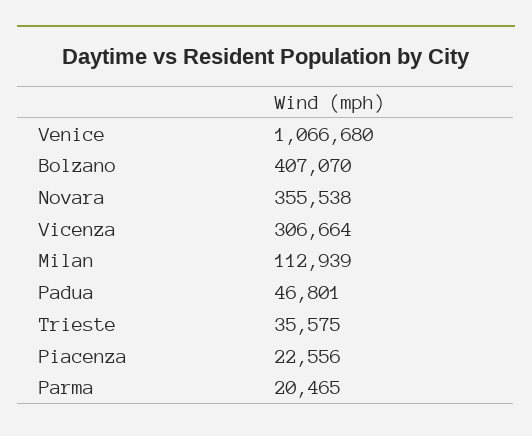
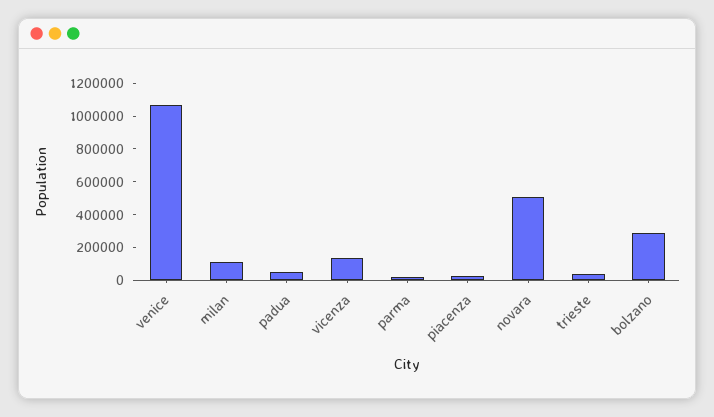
Bolzano: 407070 -> 300000
Novara: 355538 -> 500000
Vicenza: 306664 -> 150000

